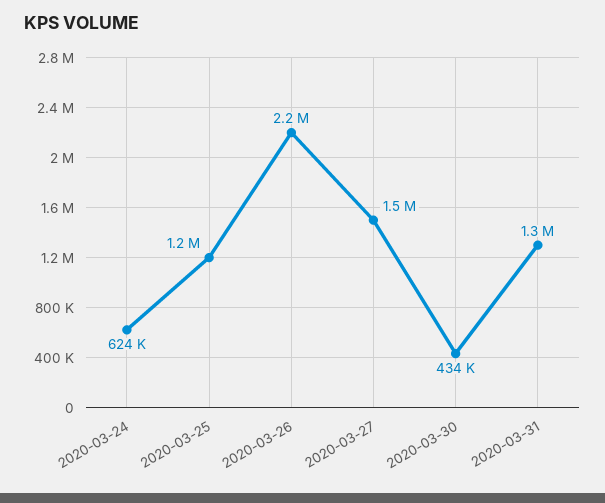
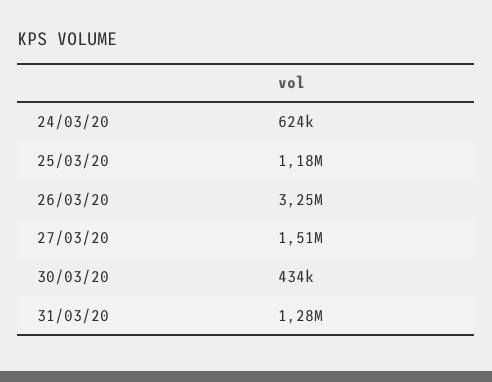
2020-03-26: 2200000 -> 3250000

